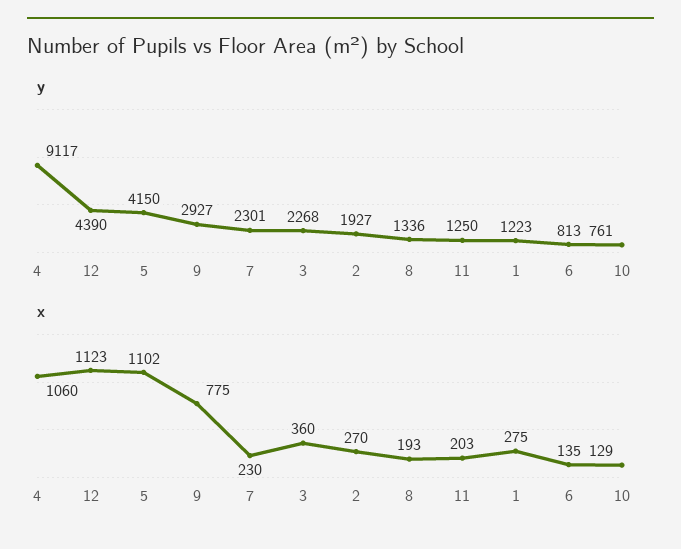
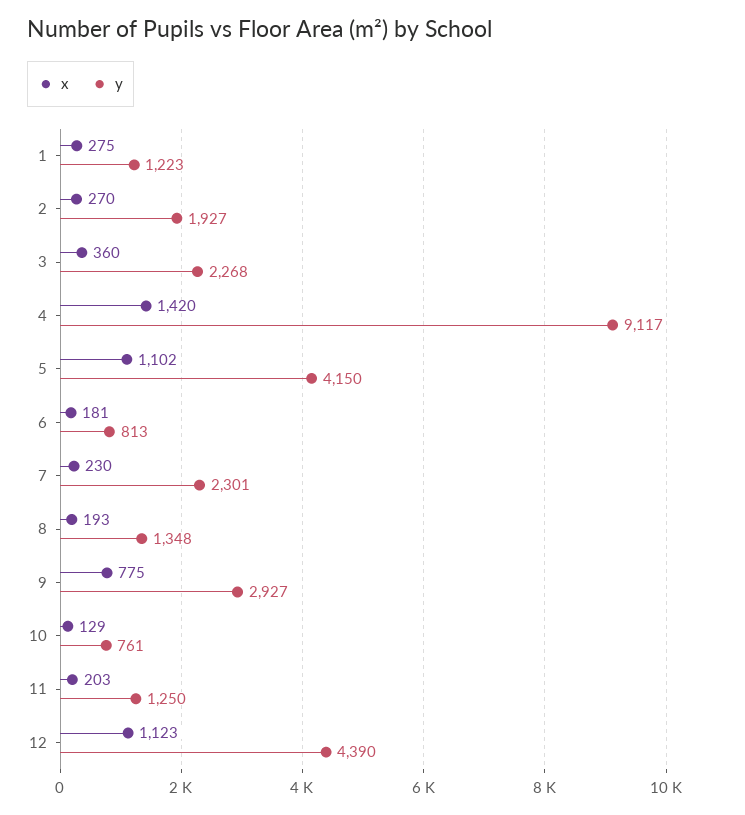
y, 8: 1336 -> 1348
x, 4: 1060 -> 1420
x, 6: 135 -> 181

